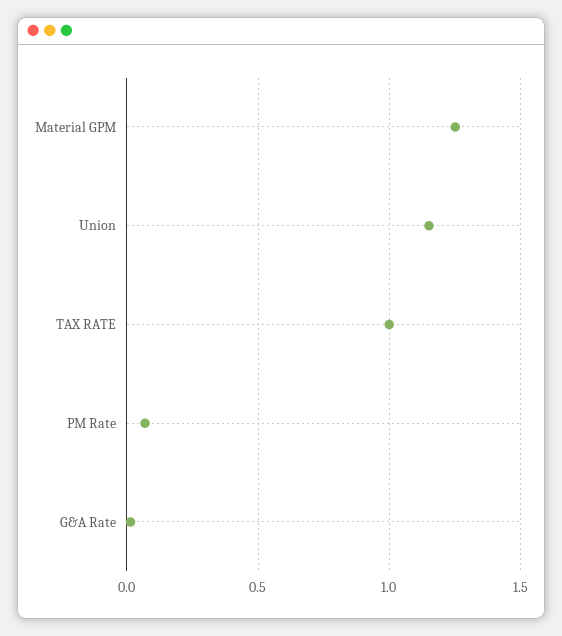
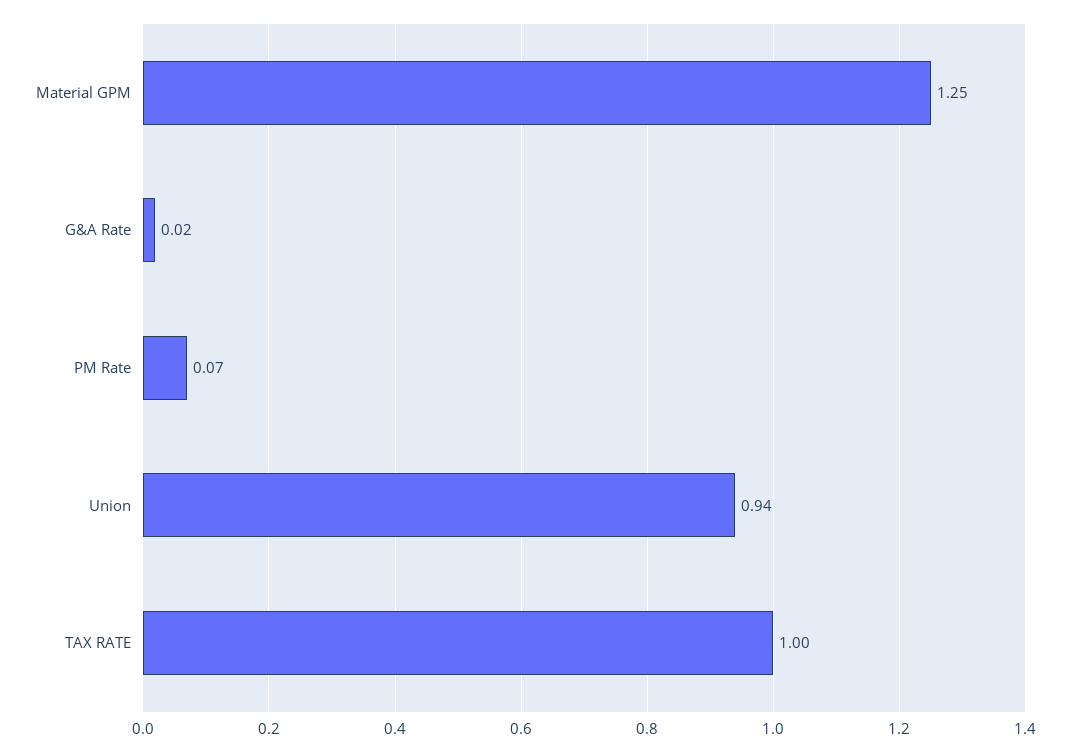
Union: 1.15 -> 0.94

